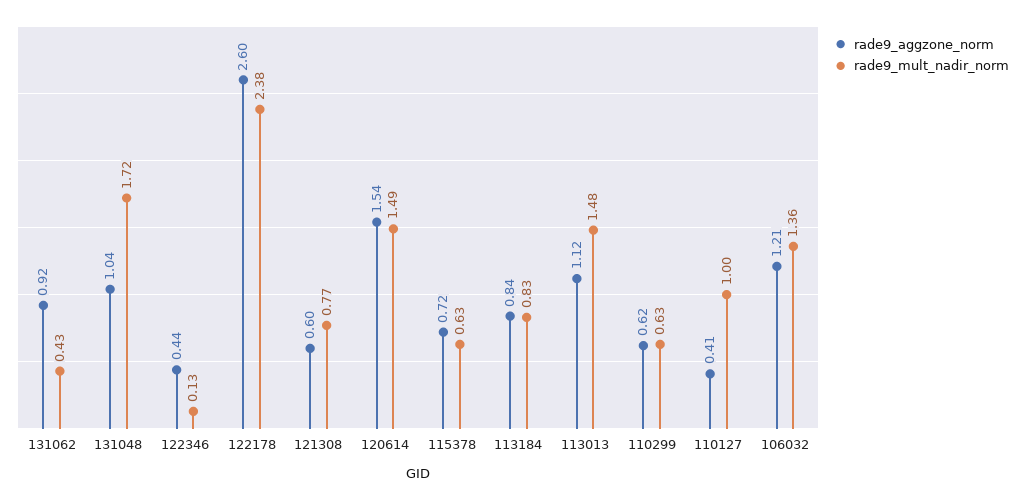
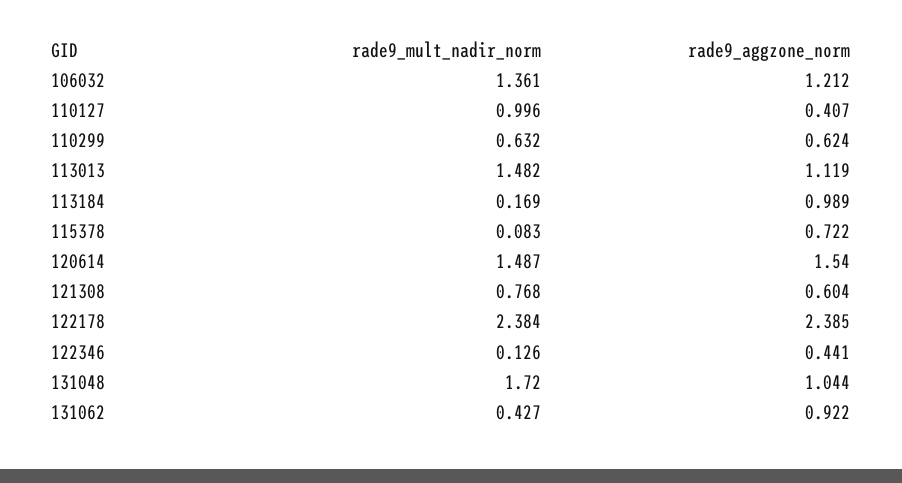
rade9_aggzone_norm, 122178: 2.6 -> 2.385
rade9_mult_nadir_norm, 115378: 0.63 -> 0.083
rade9_aggzone_norm, 113184: 0.84 -> 0.989
rade9_mult_nadir_norm, 113184: 0.83 -> 0.169

